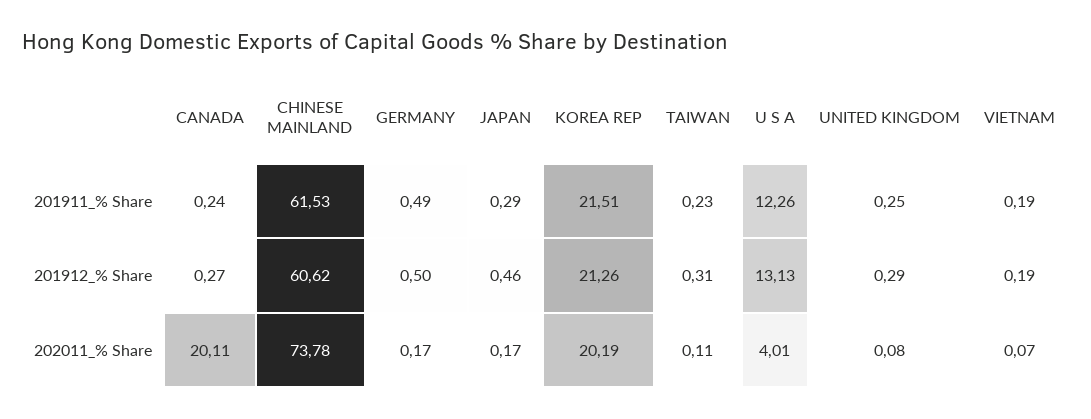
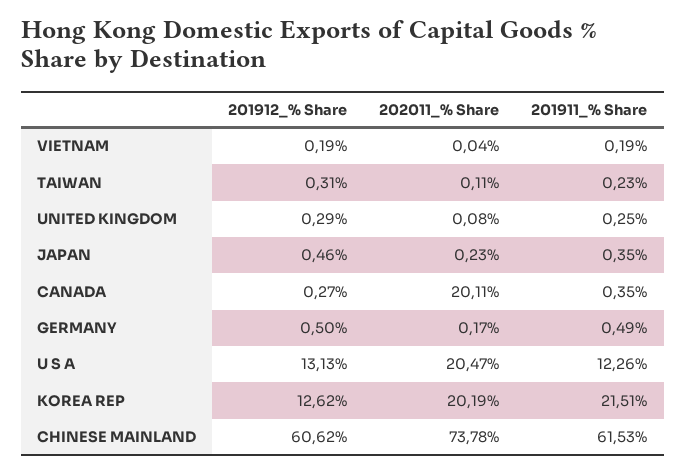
CANADA, 201911_% Share: 0.24 -> 0.35
JAPAN, 201911_% Share: 0.29 -> 0.35
KOREA REP, 201912_% Share: 21.26 -> 12.62
JAPAN, 202011_% Share: 0.17 -> 0.23
U S A, 202011_% Share: 4.01 -> 20.47
VIETNAM, 202011_% Share: 0.07 -> 0.04

